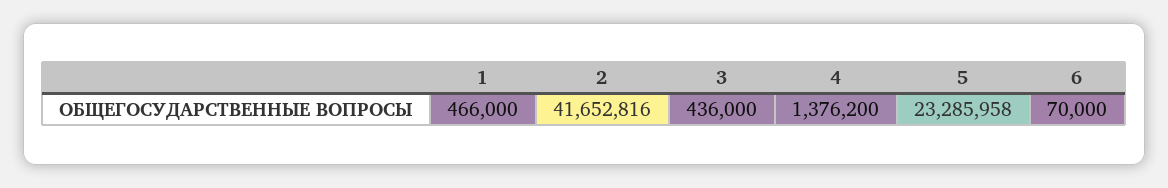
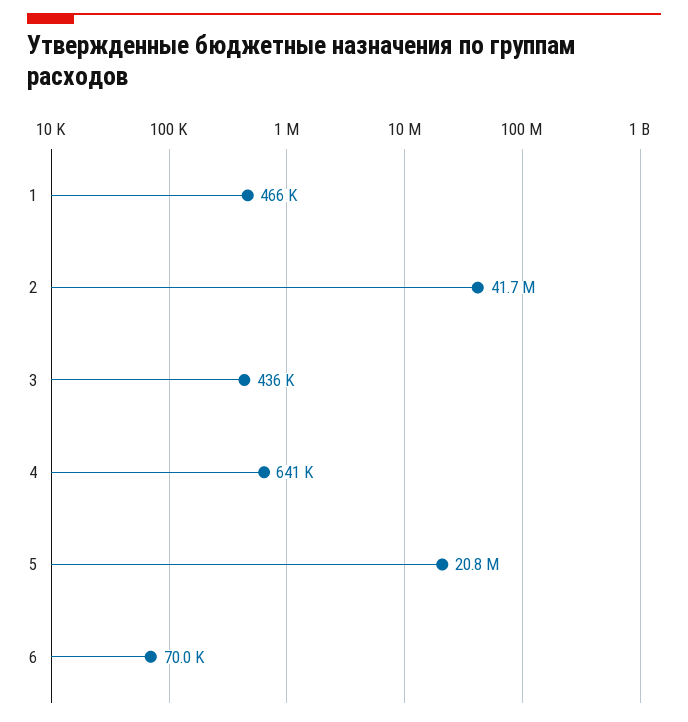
4: 1376200 -> 641000
5: 23285958 -> 20800000

